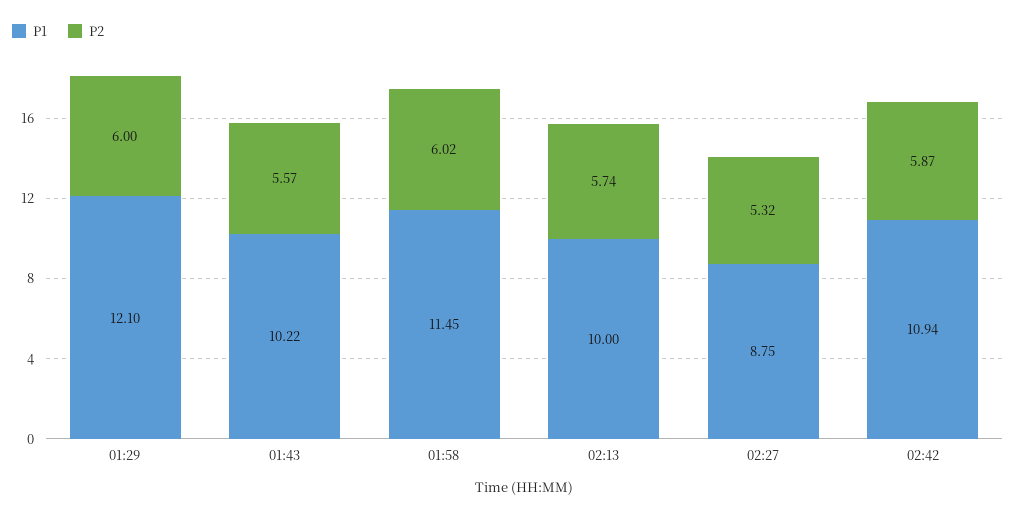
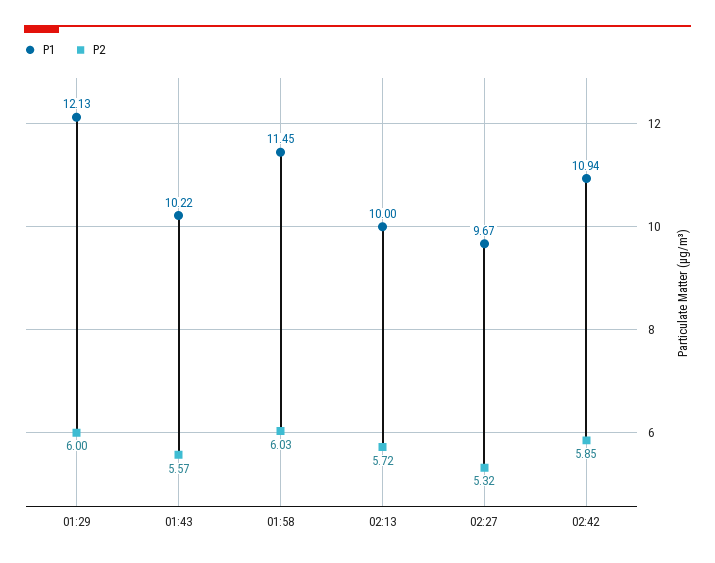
P1, 01:29: 12.1 -> 12.13
P2, 01:58: 6.02 -> 6.03
P2, 02:13: 5.74 -> 5.72
P1, 02:27: 8.75 -> 9.67
P2, 02:42: 5.87 -> 5.85

